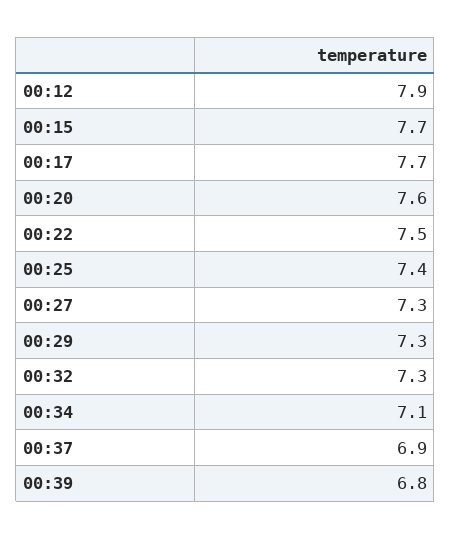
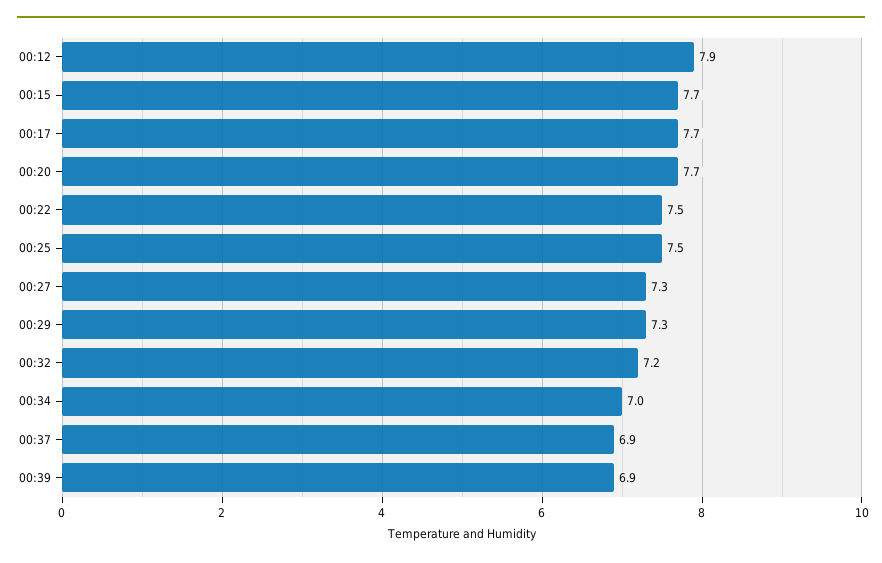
00:20: 7.6 -> 7.7
00:25: 7.4 -> 7.5
00:32: 7.3 -> 7.2
00:34: 7.1 -> 7
00:39: 6.8 -> 6.9

